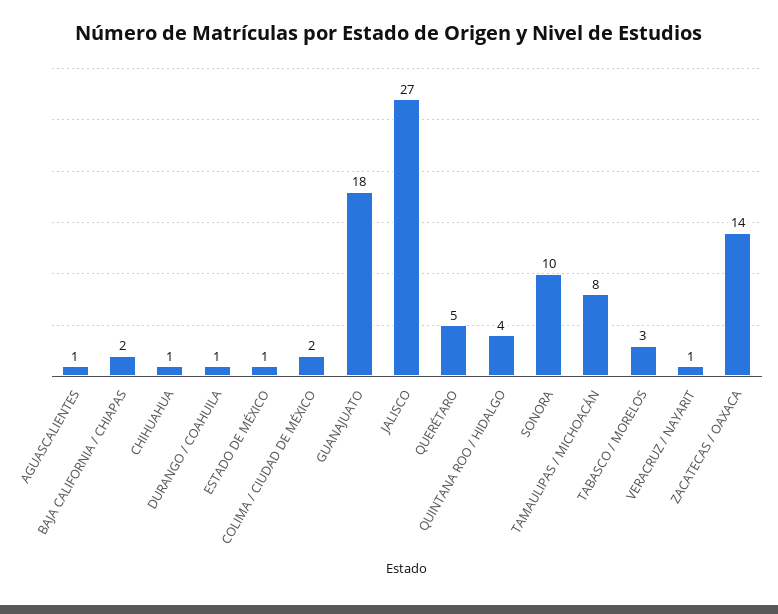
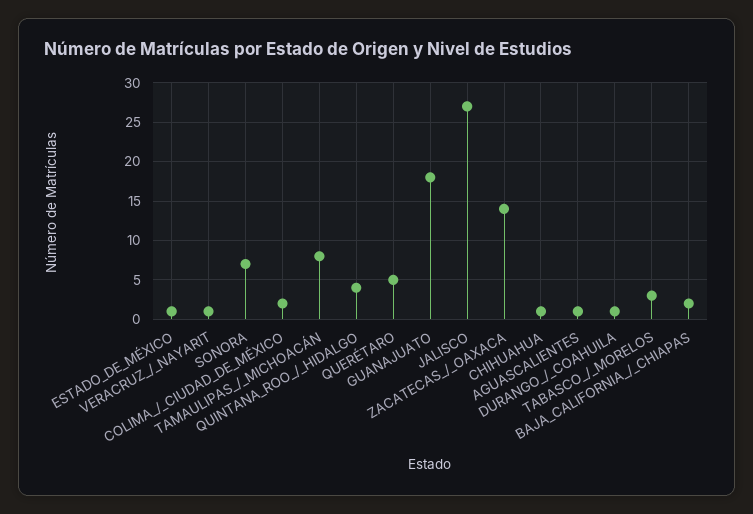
SONORA: 10 -> 7

